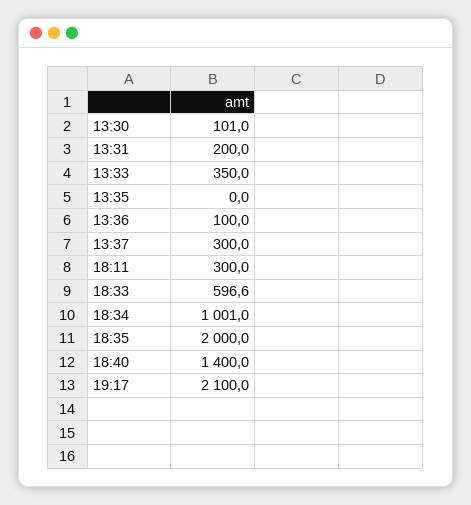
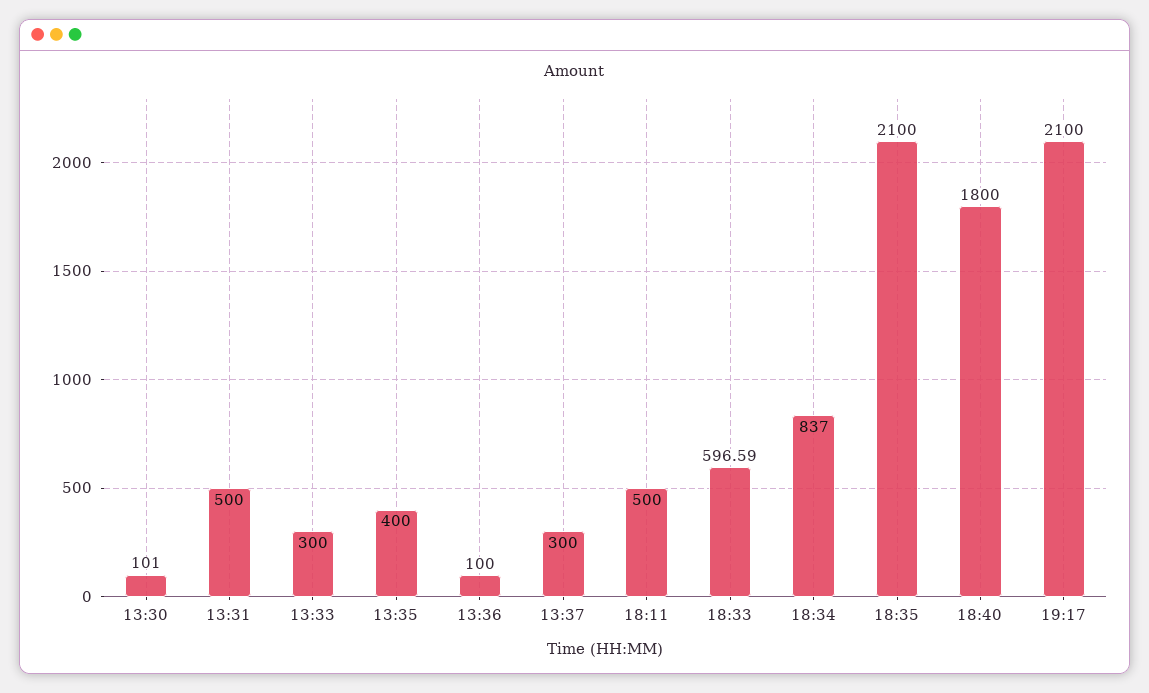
13:31: 200 -> 500
13:33: 350 -> 300
13:35: 0 -> 400
18:11: 300 -> 500
18:34: 1001 -> 837
18:35: 2000 -> 2100
18:40: 1400 -> 1800

